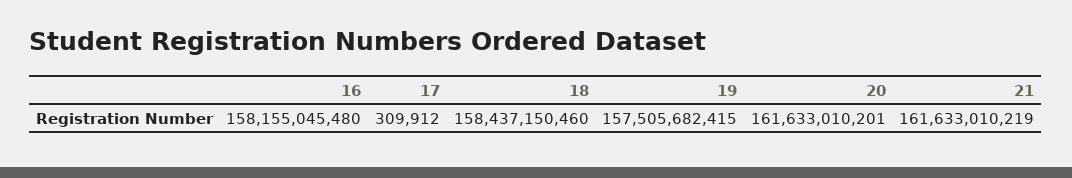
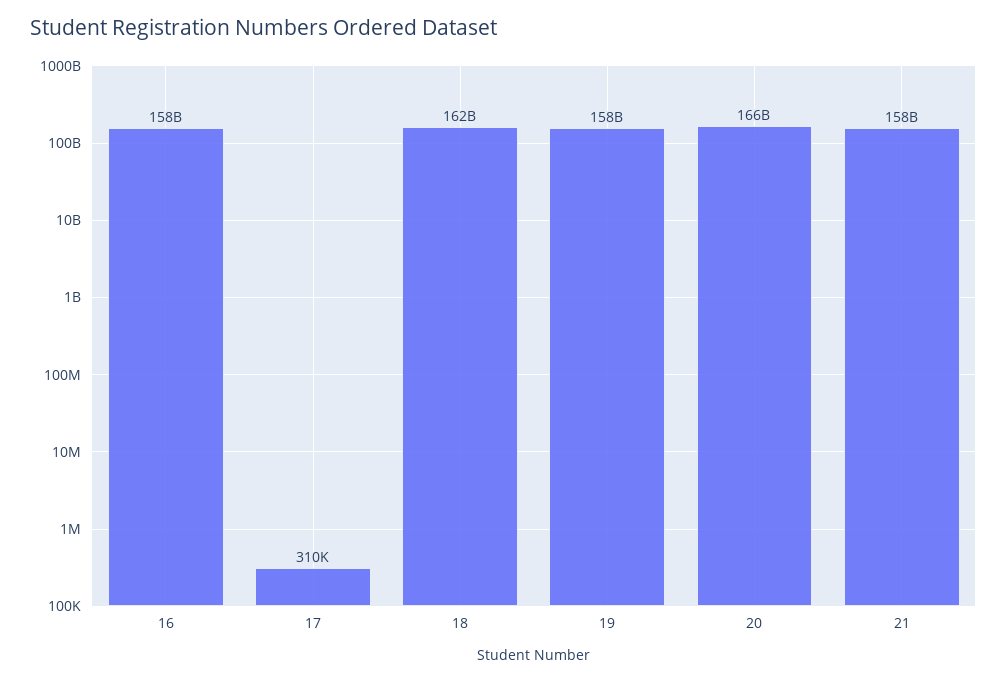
18: 158437150460 -> 162000000000
20: 161633010201 -> 166000000000
21: 161633010219 -> 158000000000

